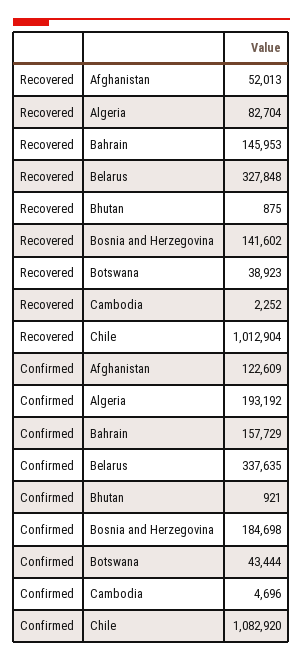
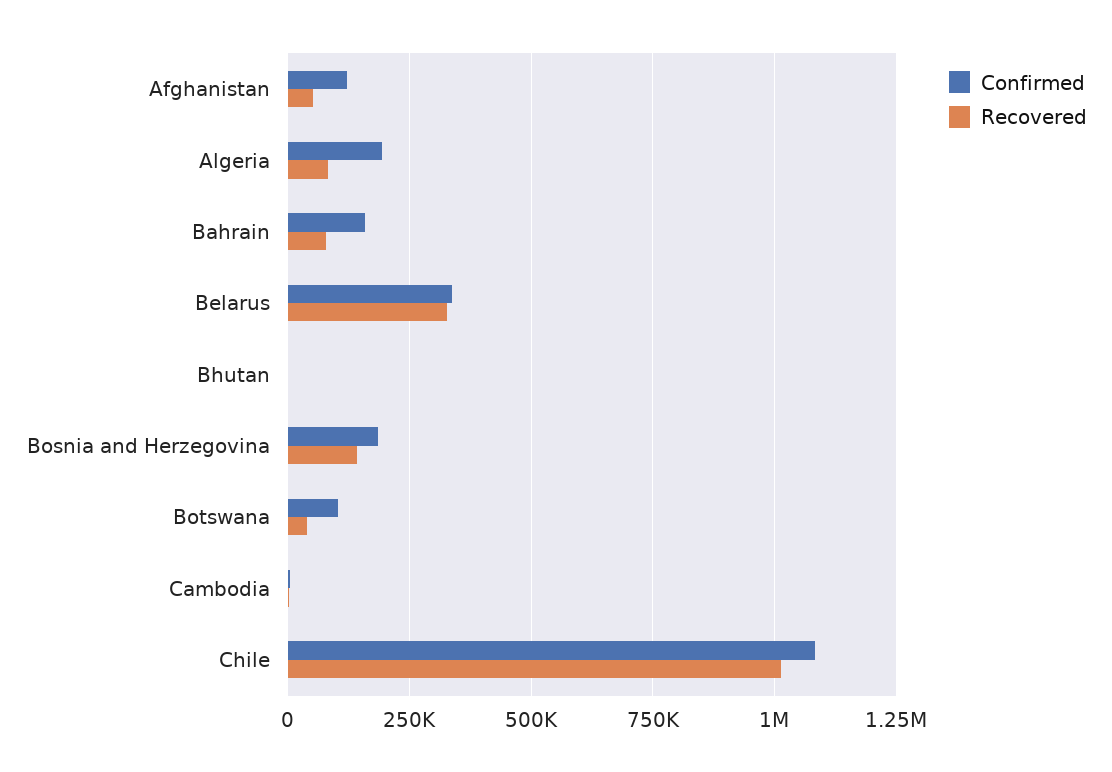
Recovered, Bahrain: 145953 -> 75000
Confirmed, Botswana: 43444 -> 100000

